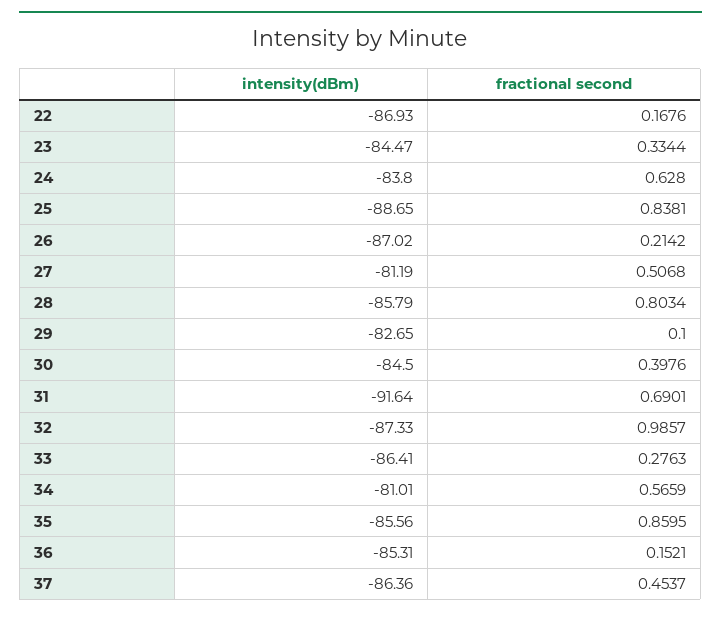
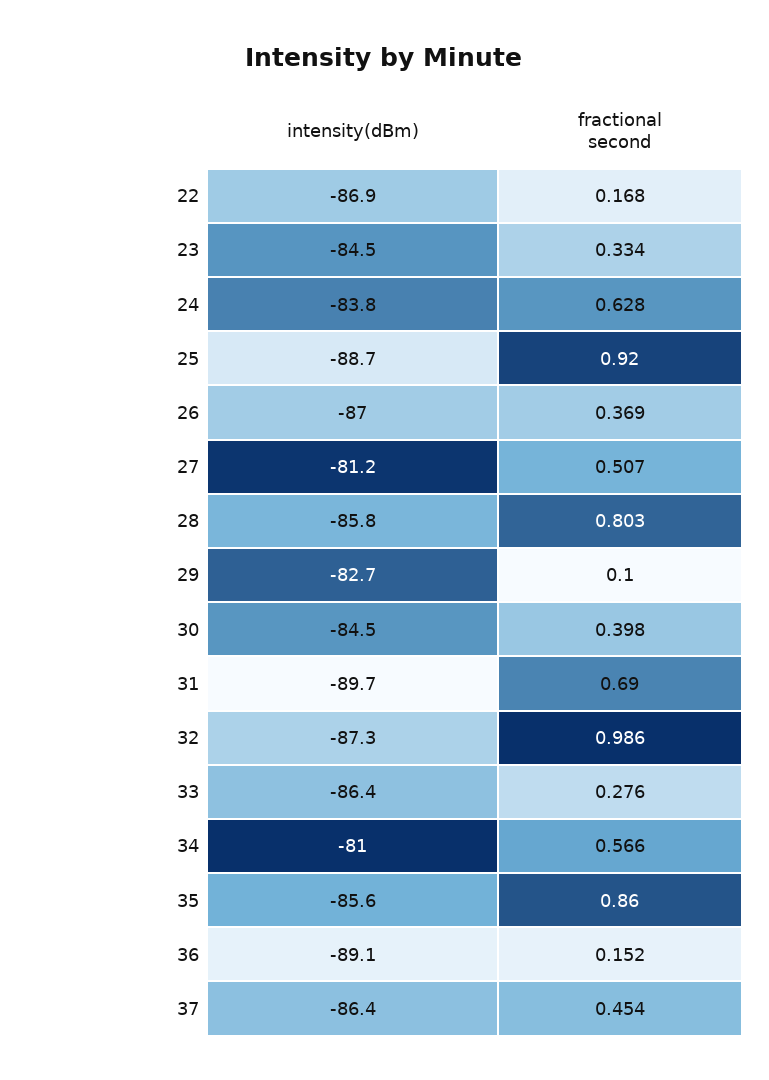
fractional second, 25: 0.8381 -> 0.92
fractional second, 26: 0.2142 -> 0.369
intensity(dBm), 31: -91.64 -> -89.7
intensity(dBm), 36: -85.31 -> -89.1

